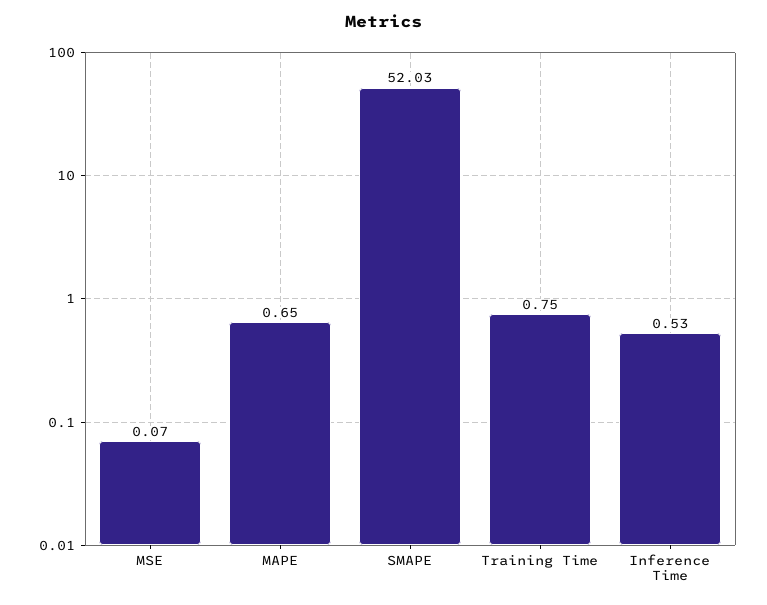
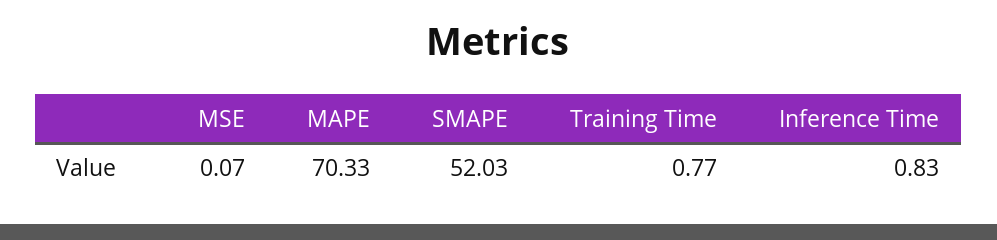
MAPE: 0.65 -> 70.33
Training Time: 0.75 -> 0.77
Inference Time: 0.53 -> 0.83

